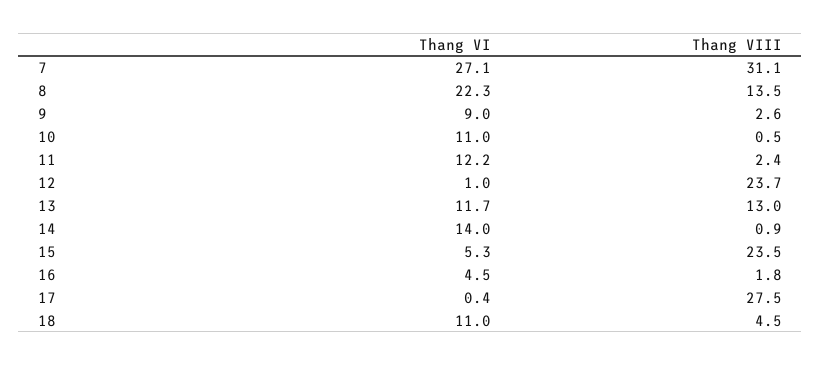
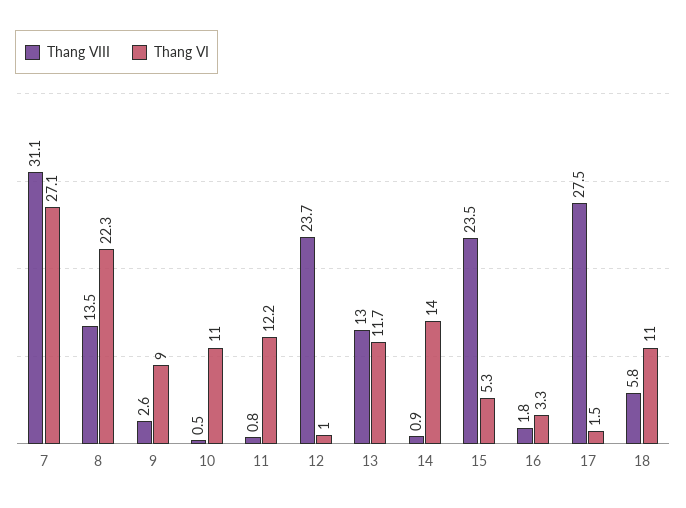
Thang VIII, 11: 2.4 -> 0.8
Thang VI, 16: 4.5 -> 3.3
Thang VI, 17: 0.4 -> 1.5
Thang VIII, 18: 4.5 -> 5.8

